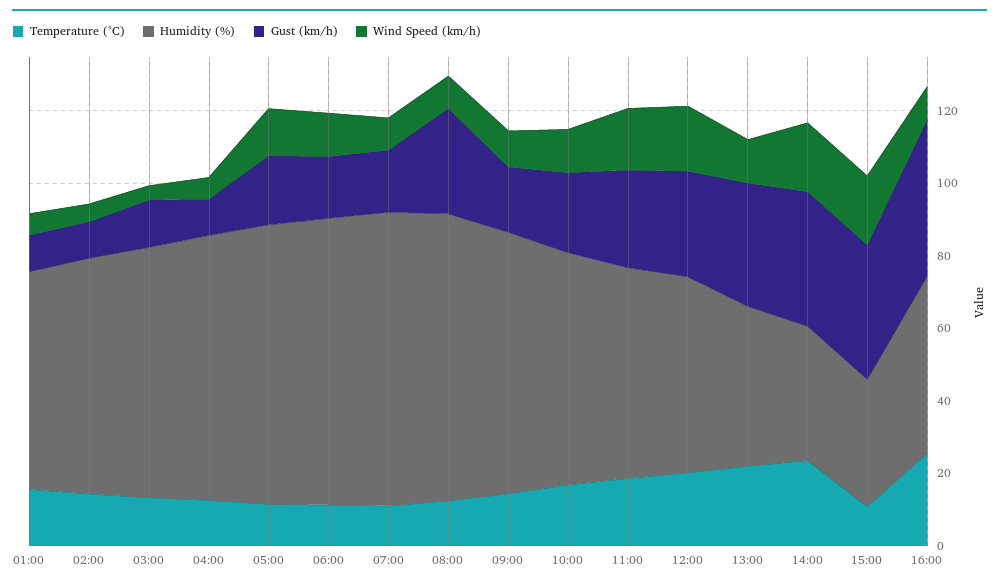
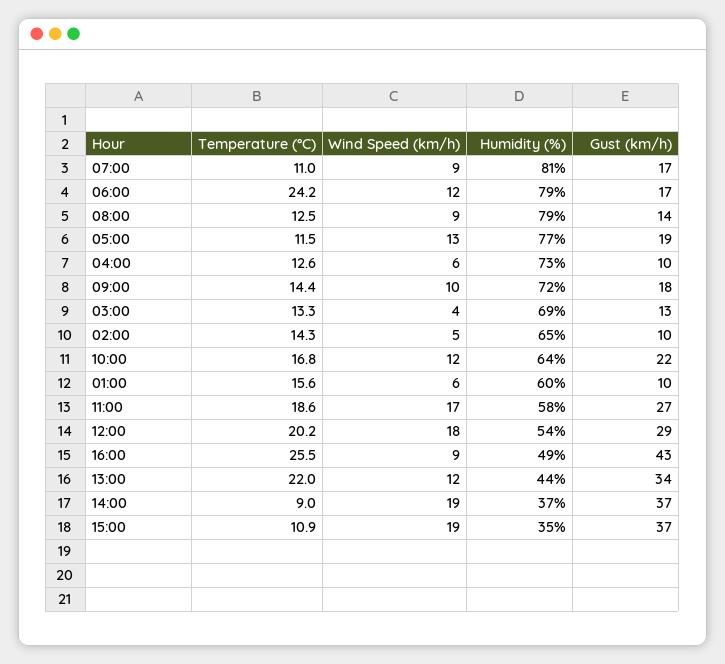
Temperature (°C), 06:00: 10 -> 24.2
Gust (km/h), 08:00: 30 -> 14
Temperature (°C), 14:00: 25 -> 9

